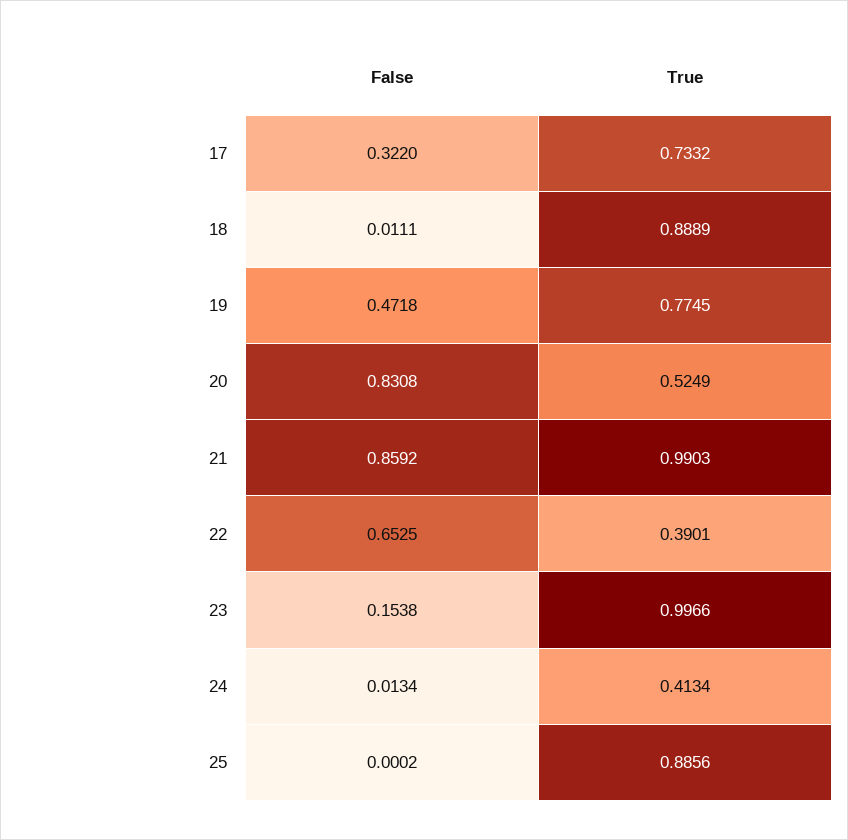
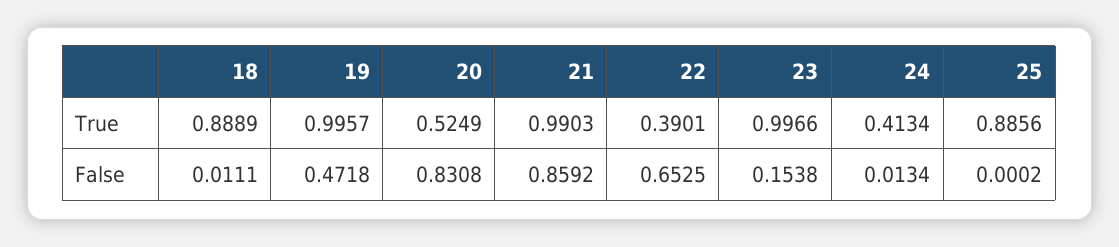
False, 17: 0.322 -> none
True, 17: 0.7332 -> none
True, 19: 0.7745 -> 0.9957

